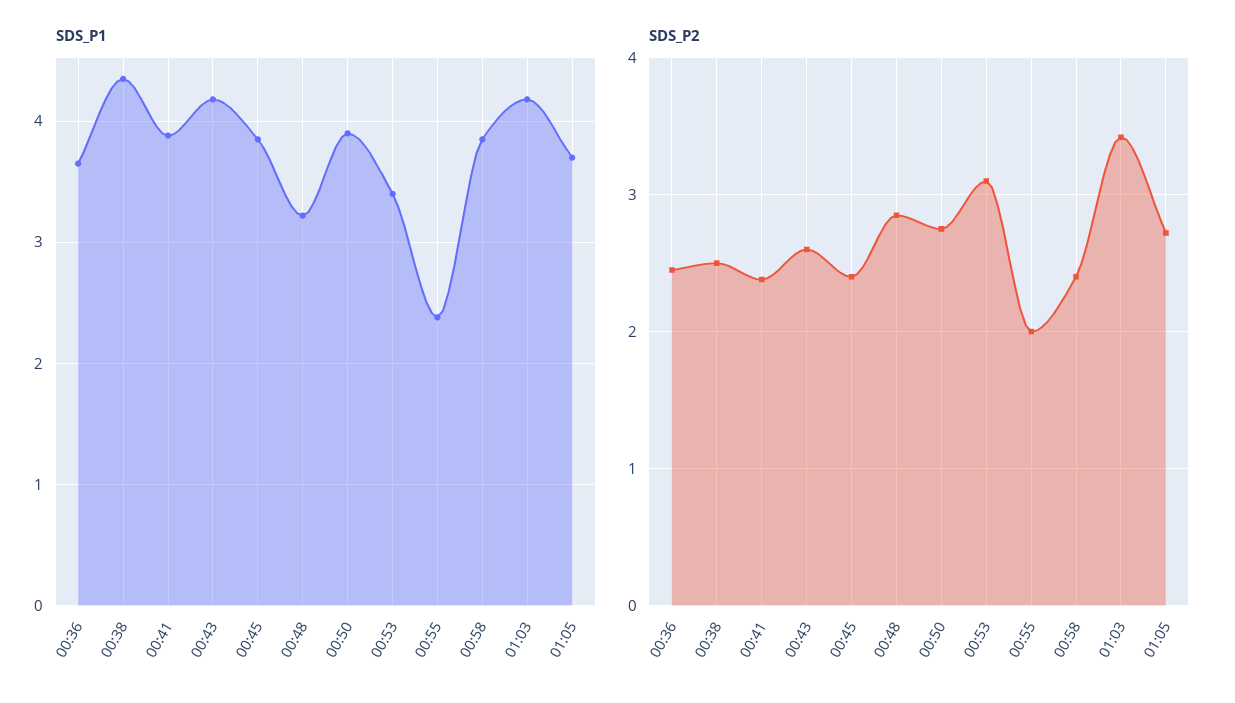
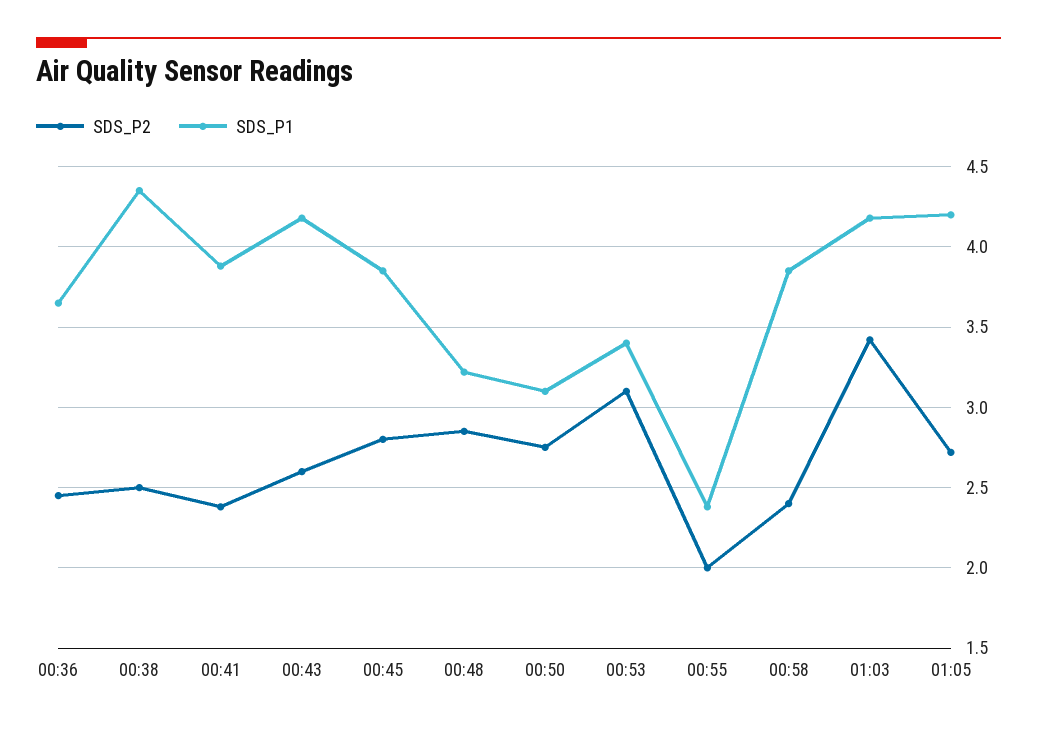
SDS_P1, 00:50: 3.9 -> 3.1
SDS_P1, 01:05: 3.7 -> 4.2
SDS_P2, 00:45: 2.4 -> 2.8

